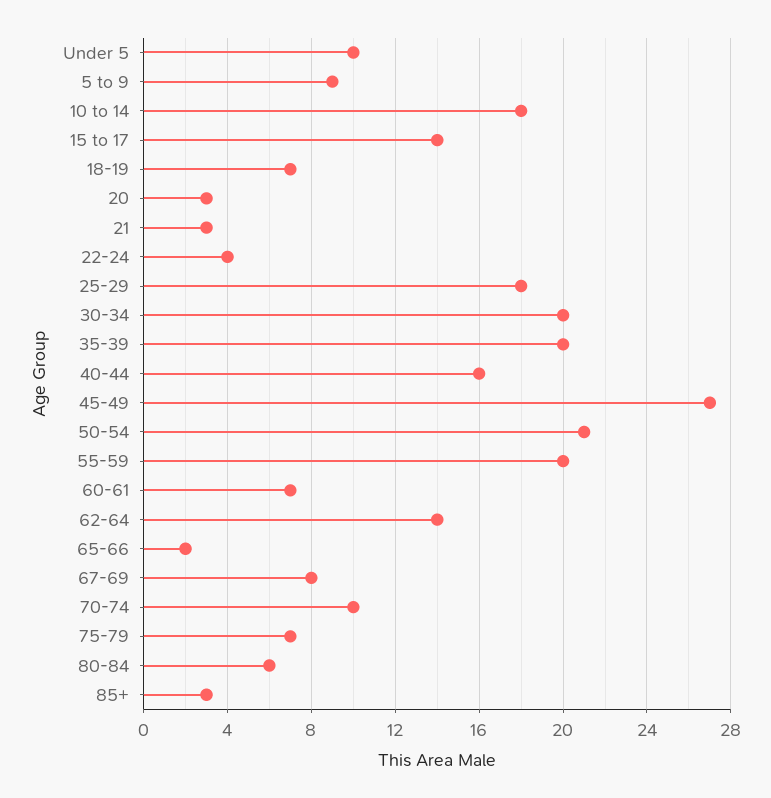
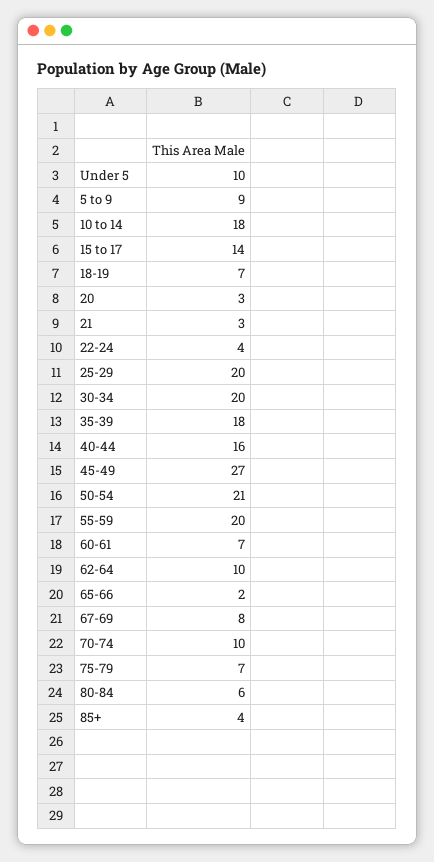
25-29: 18 -> 20
35-39: 20 -> 18
62-64: 14 -> 10
85+: 3 -> 4

